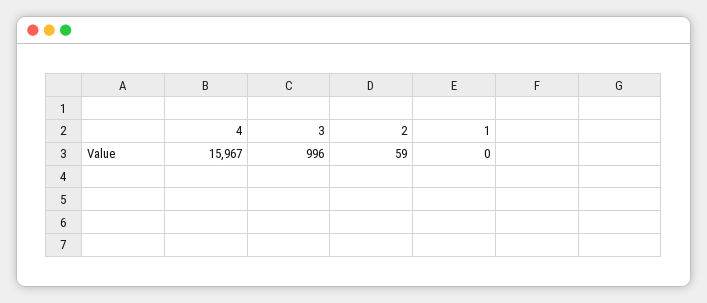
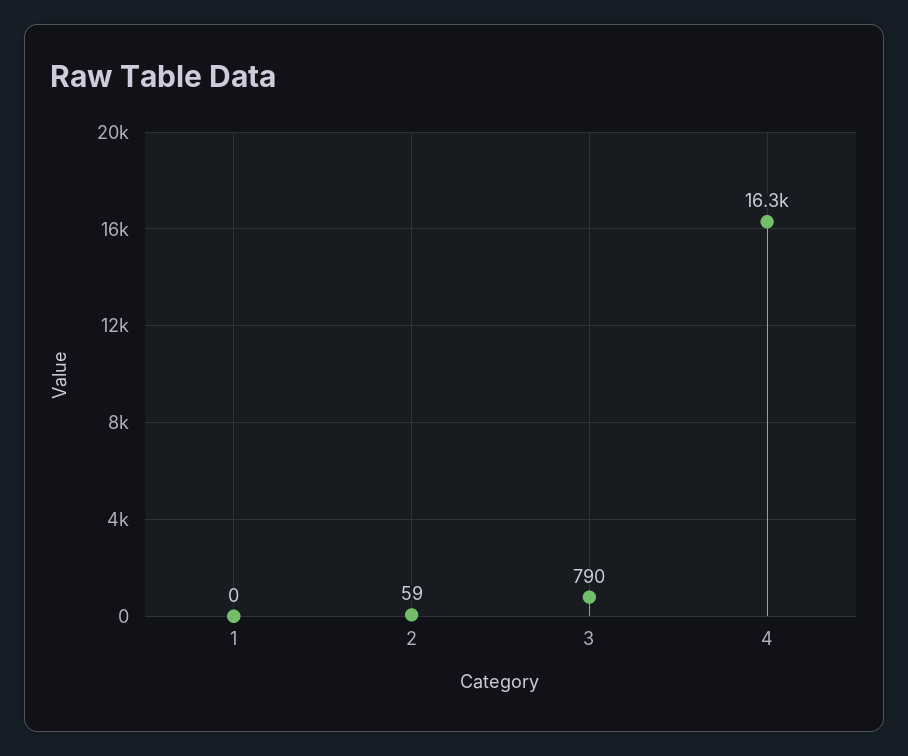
4: 15967 -> 16300
3: 996 -> 790

